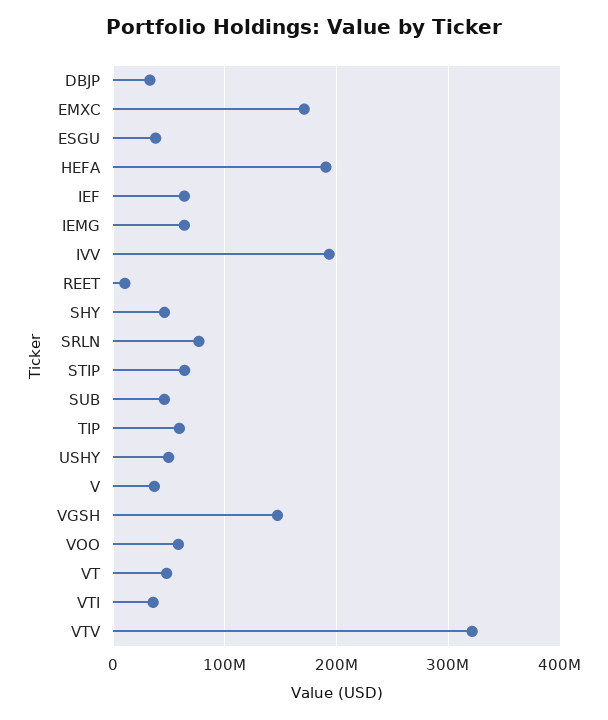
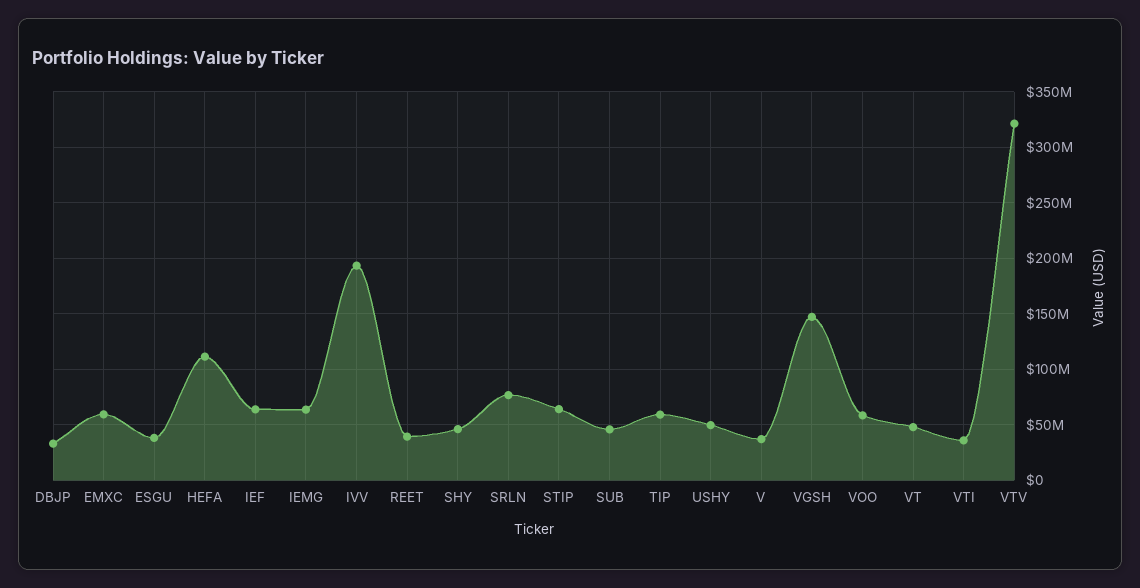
EMXC: 170000000 -> 60000000
HEFA: 190000000 -> 110000000
REET: 10000000 -> 40000000

